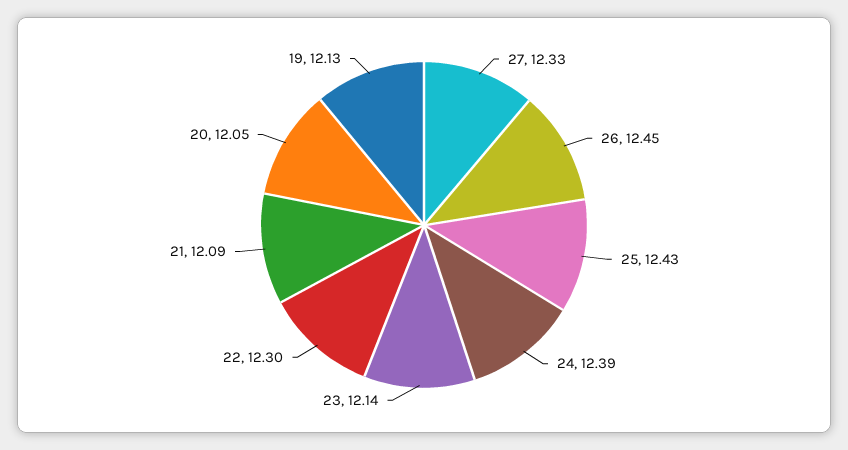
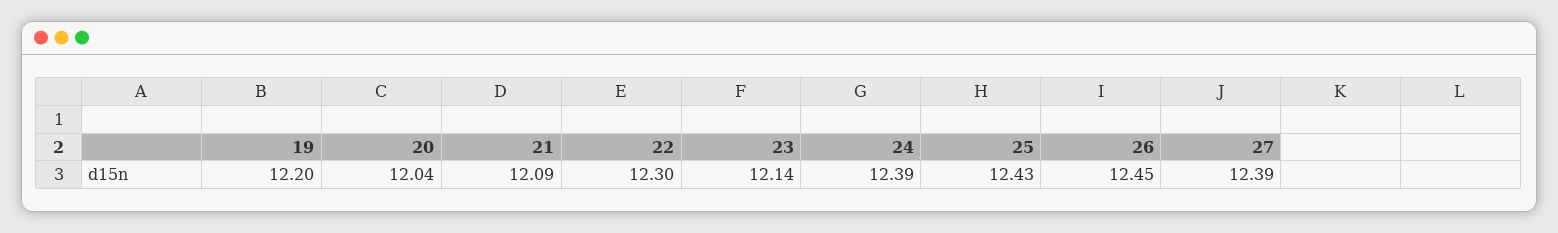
27: 12.33 -> 12.39
20: 12.05 -> 12.04
19: 12.13 -> 12.2

